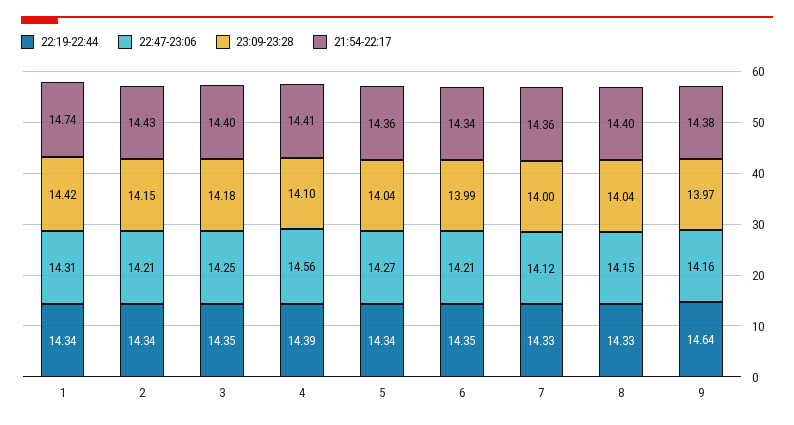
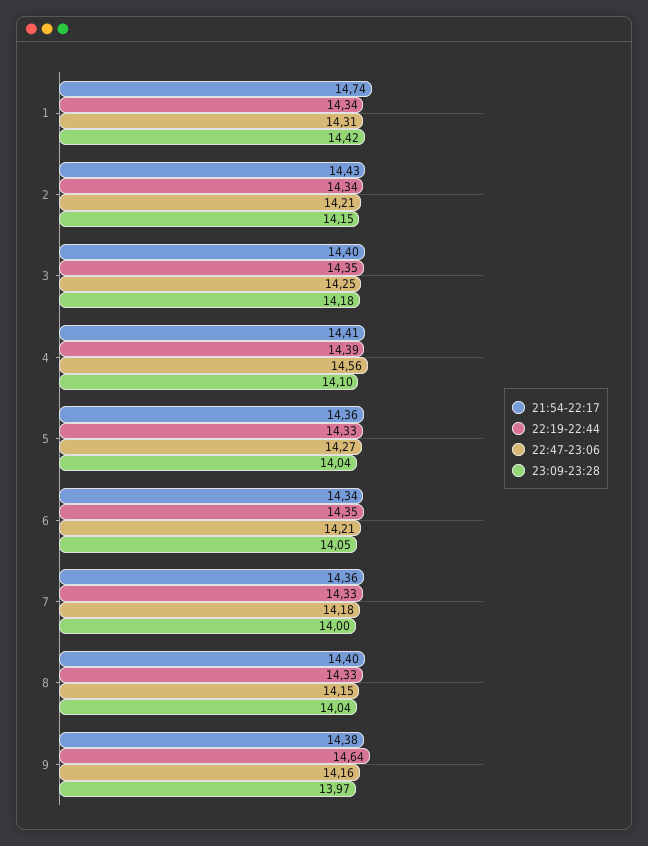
22:19-22:44, 5: 14.34 -> 14.33
23:09-23:28, 6: 13.99 -> 14.05
22:47-23:06, 7: 14.12 -> 14.18

